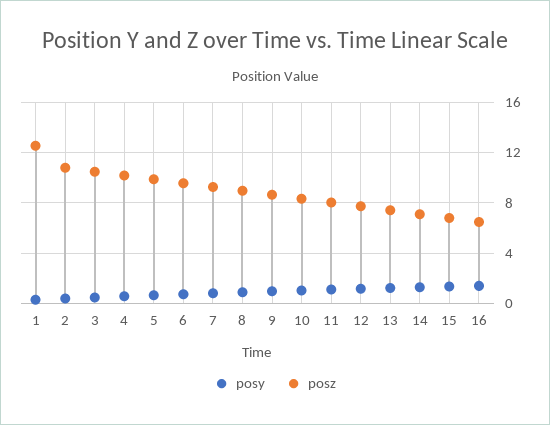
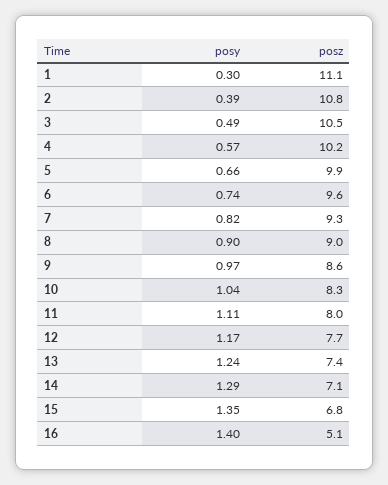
posz, 1: 12.5 -> 11.1
posz, 16: 6.5 -> 5.1

